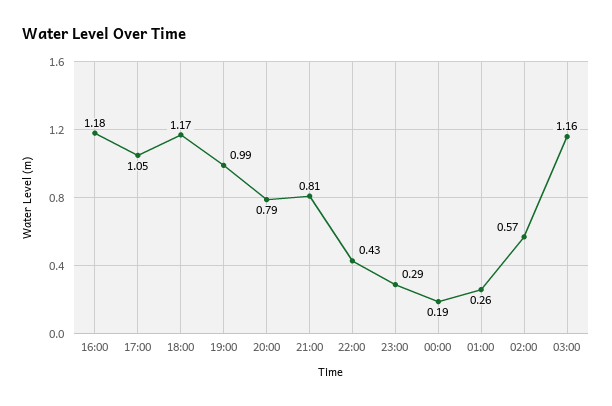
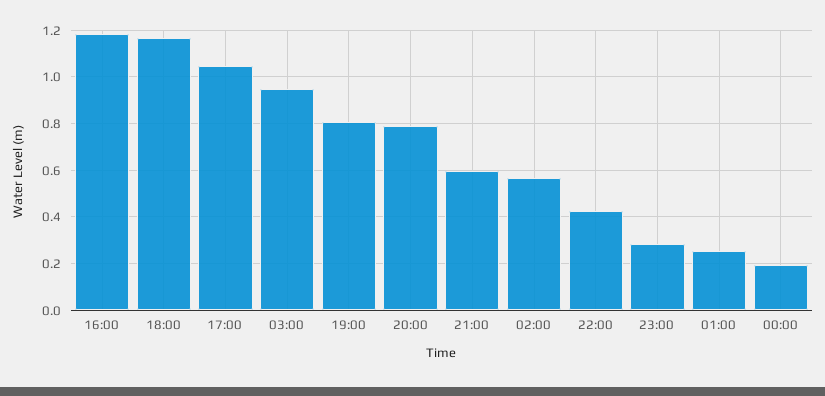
19:00: 0.99 -> 0.8
21:00: 0.81 -> 0.6
03:00: 1.16 -> 0.95

